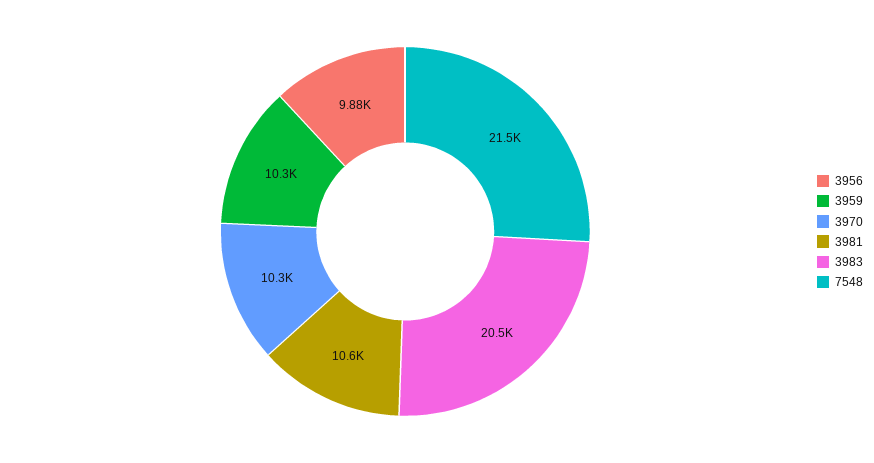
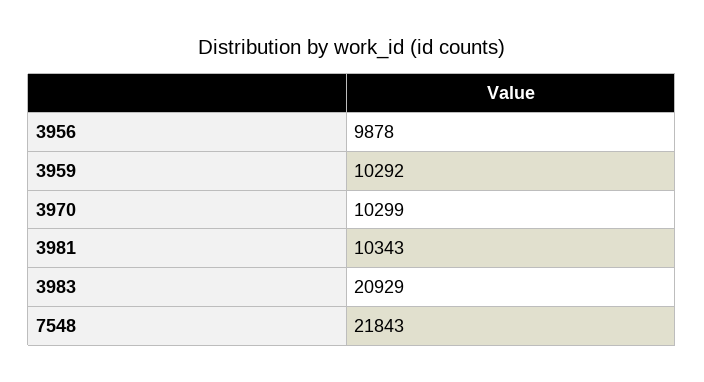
3981: 10600 -> 10343
3983: 20500 -> 20929
7548: 21500 -> 21843

